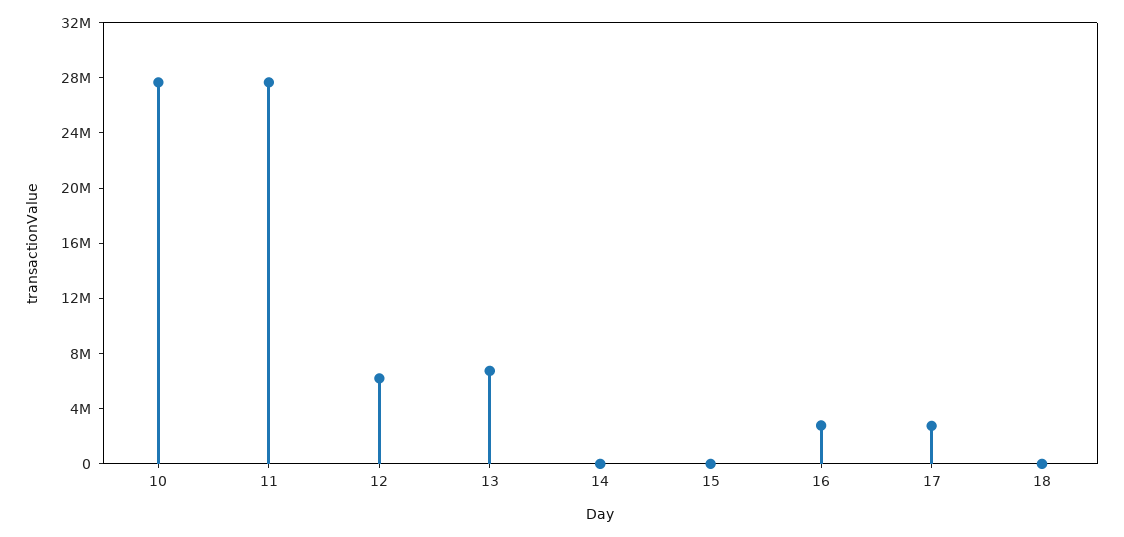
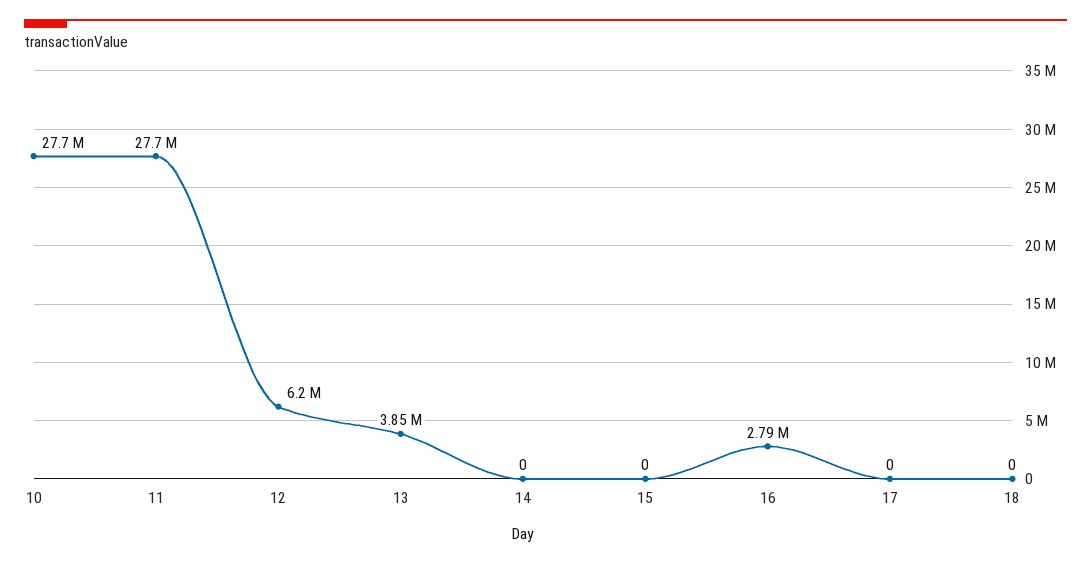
13: 7000000 -> 3850000
17: 3000000 -> 0

